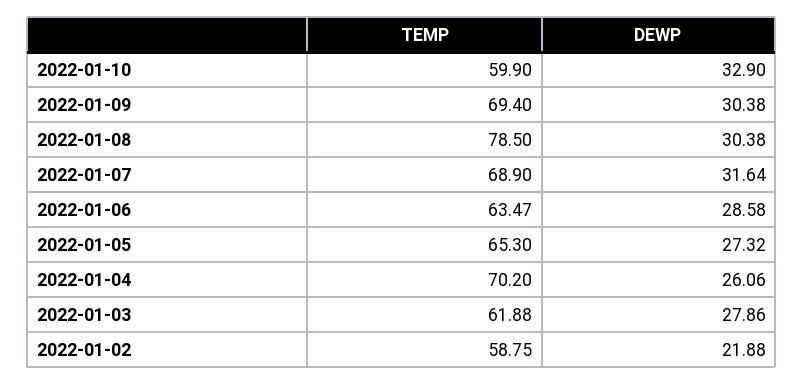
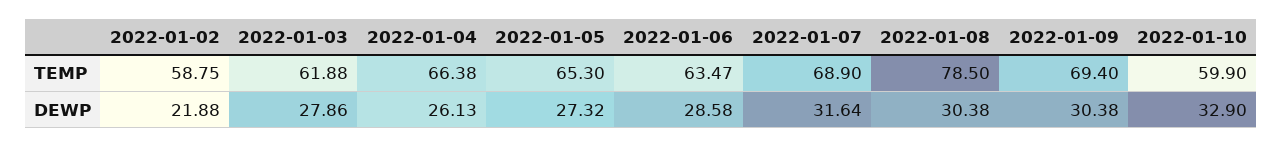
TEMP, 2022-01-04: 70.2 -> 66.38
DEWP, 2022-01-04: 26.06 -> 26.13

